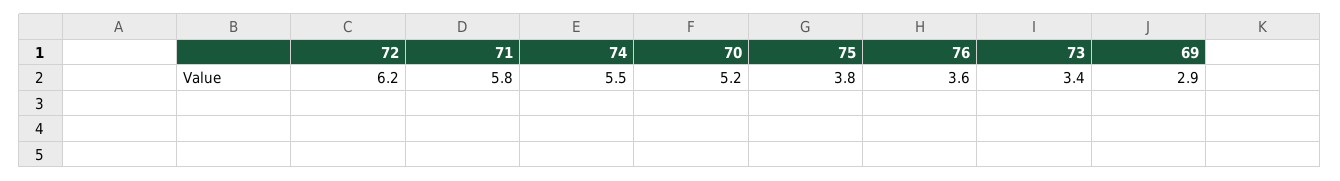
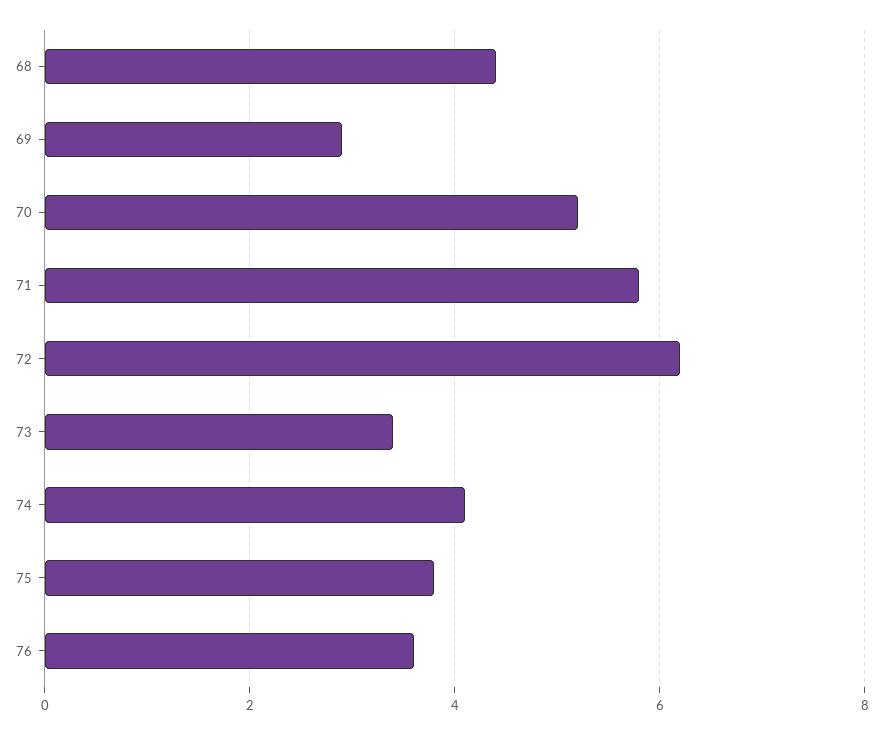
74: 5.5 -> 4
68: none -> 4.5

